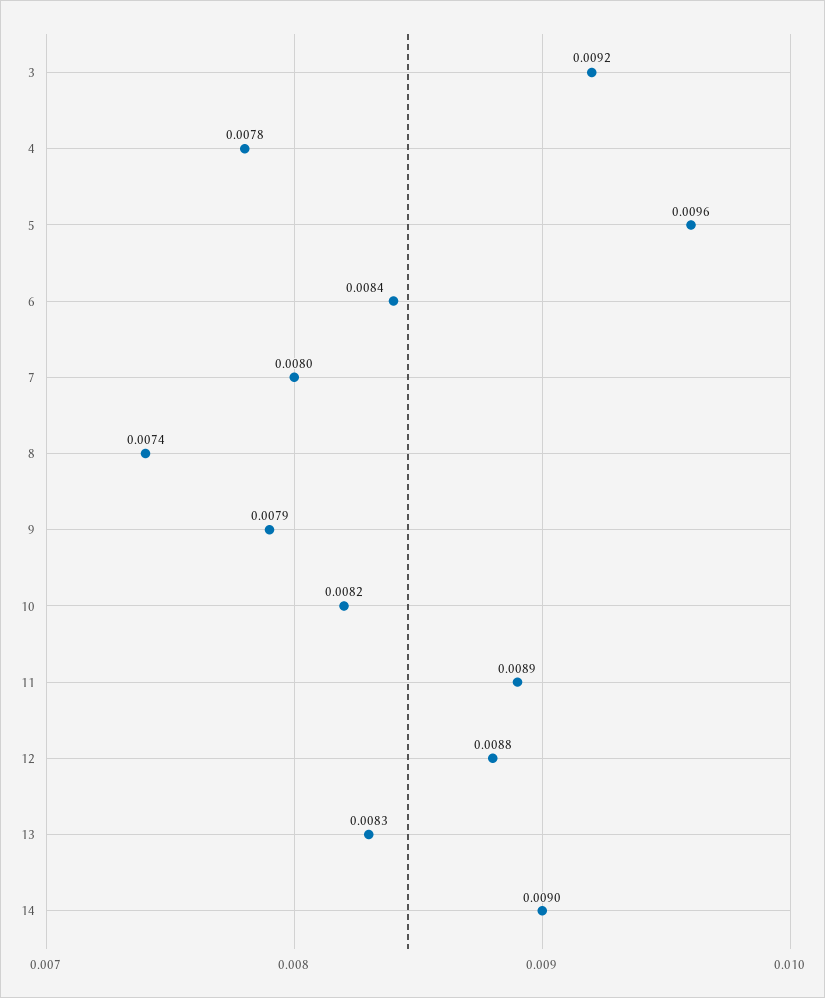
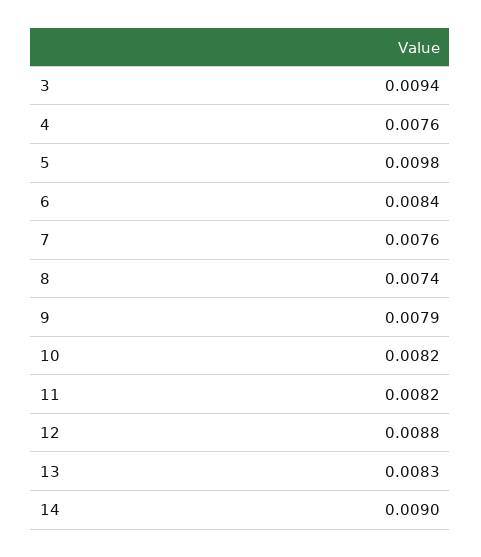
3: 0.0092 -> 0.0094
4: 0.0078 -> 0.0076
5: 0.0096 -> 0.0098
7: 0.008 -> 0.0076
11: 0.0089 -> 0.0082

